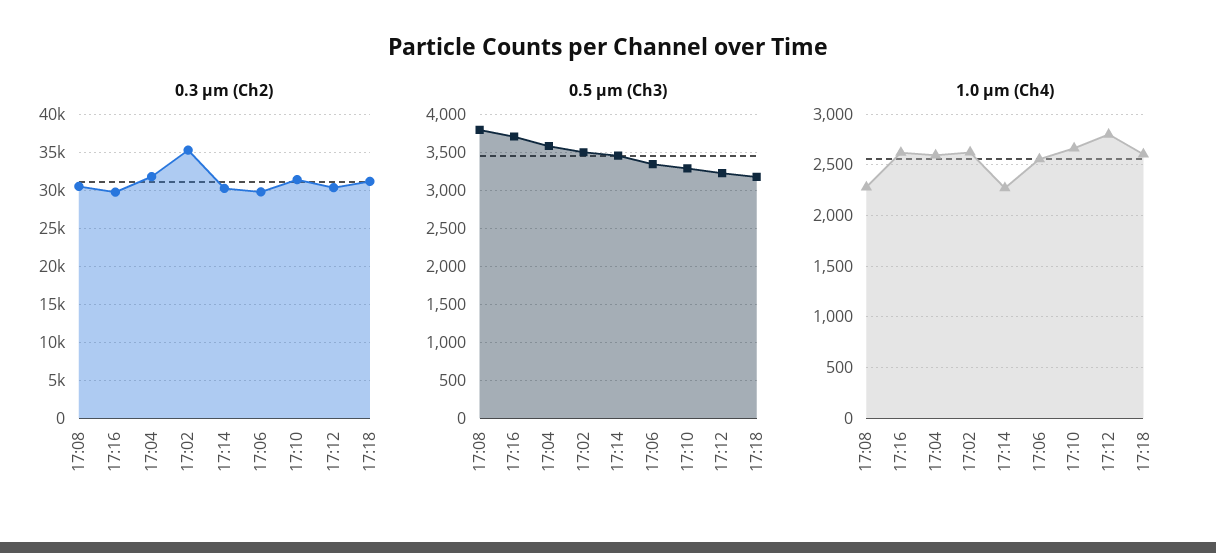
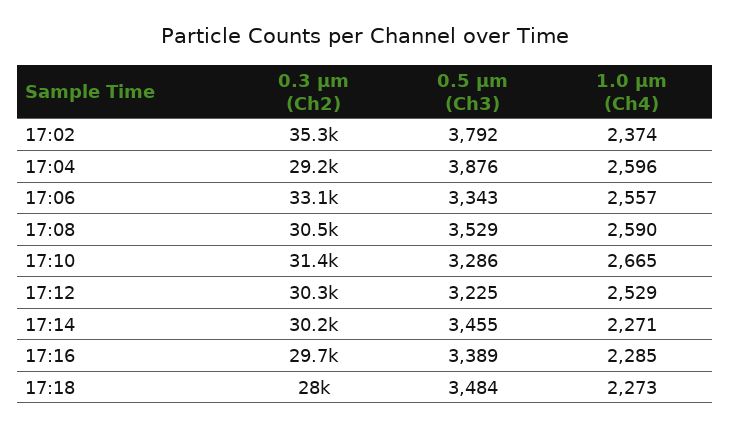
0.3 µm (Ch2), 17:04: 32000 -> 29200
0.3 µm (Ch2), 17:06: 30000 -> 33100
0.3 µm (Ch2), 17:18: 31000 -> 28000
0.5 µm (Ch3), 17:08: 3800 -> 3529
0.5 µm (Ch3), 17:16: 3700 -> 3389
0.5 µm (Ch3), 17:04: 3600 -> 3876
0.5 µm (Ch3), 17:02: 3500 -> 3792
0.5 µm (Ch3), 17:18: 3200 -> 3484
1.0 µm (Ch4), 17:08: 2300 -> 2590
1.0 µm (Ch4), 17:16: 2600 -> 2285
1.0 µm (Ch4), 17:02: 2600 -> 2374
1.0 µm (Ch4), 17:12: 2800 -> 2529
1.0 µm (Ch4), 17:18: 2600 -> 2273

